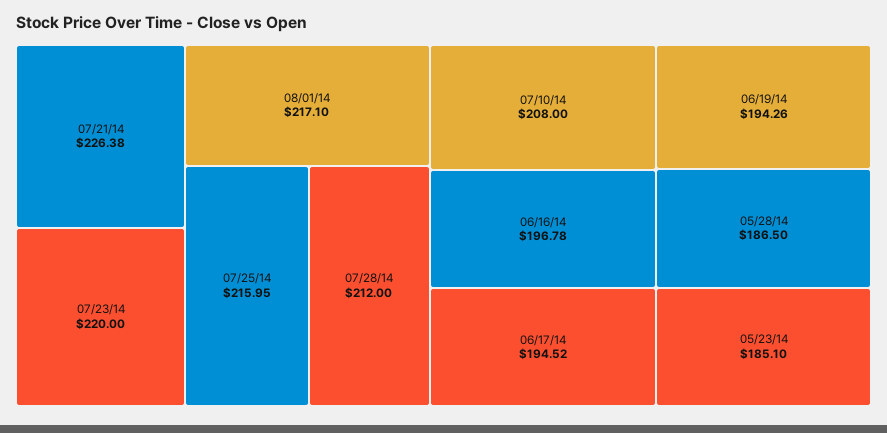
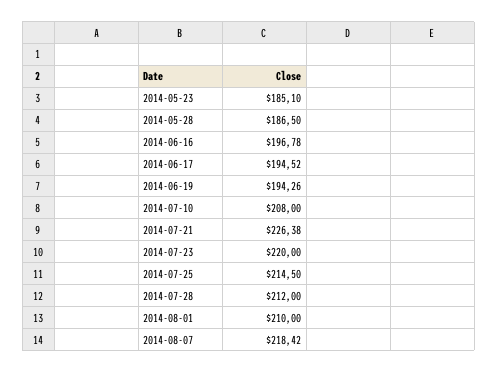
08/01/14: 217.1 -> 210
07/25/14: 215.95 -> 214.5
2014-08-07: none -> 218.42

